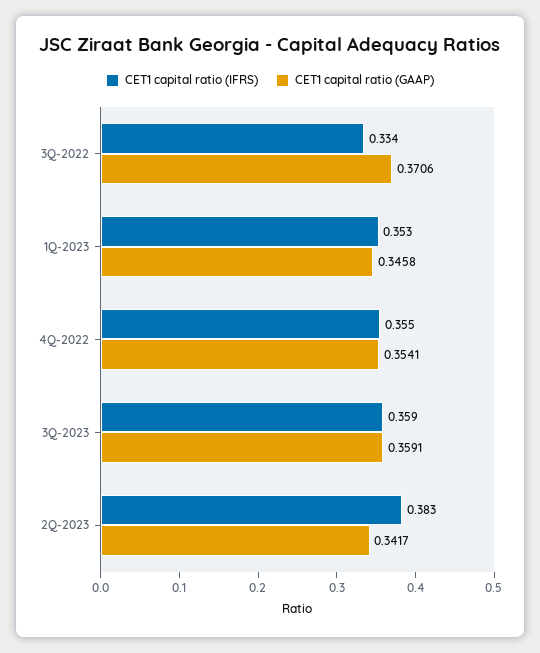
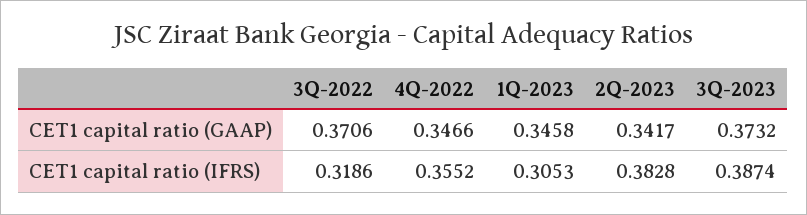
CET1 capital ratio (IFRS), 3Q-2022: 0.334 -> 0.3186
CET1 capital ratio (IFRS), 1Q-2023: 0.353 -> 0.3053
CET1 capital ratio (GAAP), 4Q-2022: 0.3541 -> 0.3466
CET1 capital ratio (IFRS), 3Q-2023: 0.359 -> 0.3874
CET1 capital ratio (GAAP), 3Q-2023: 0.3591 -> 0.3732

